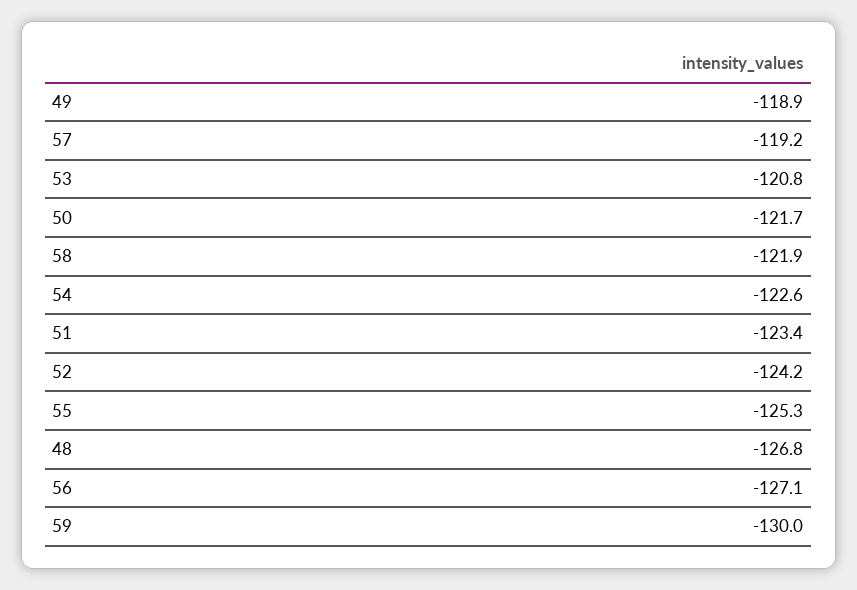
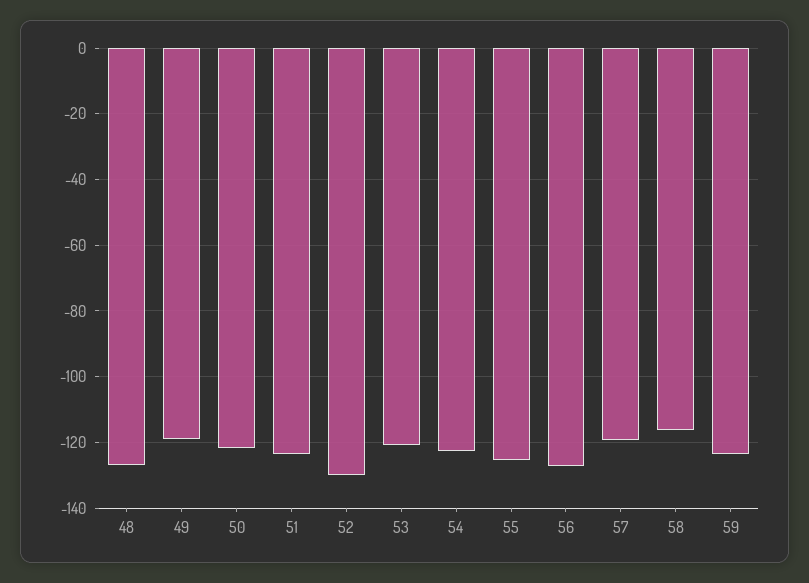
58: -121.9 -> -116
52: -124.2 -> -130
59: -130 -> -124

